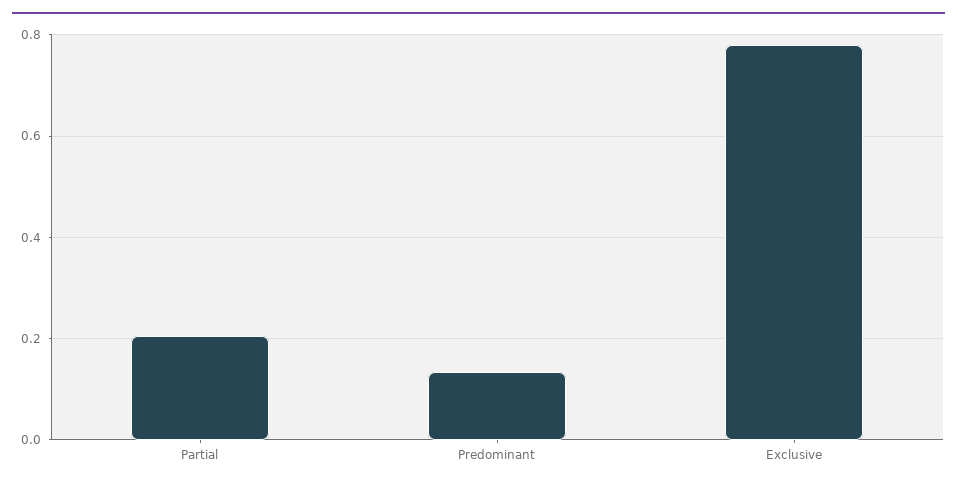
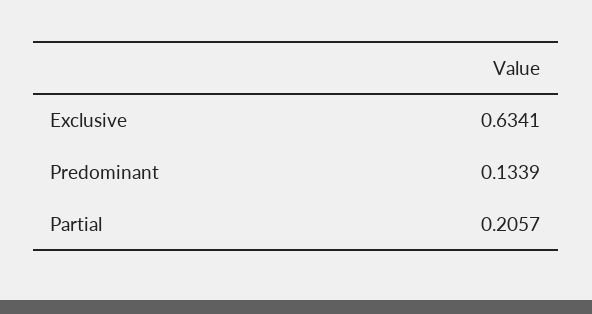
Exclusive: 0.78 -> 0.6341

